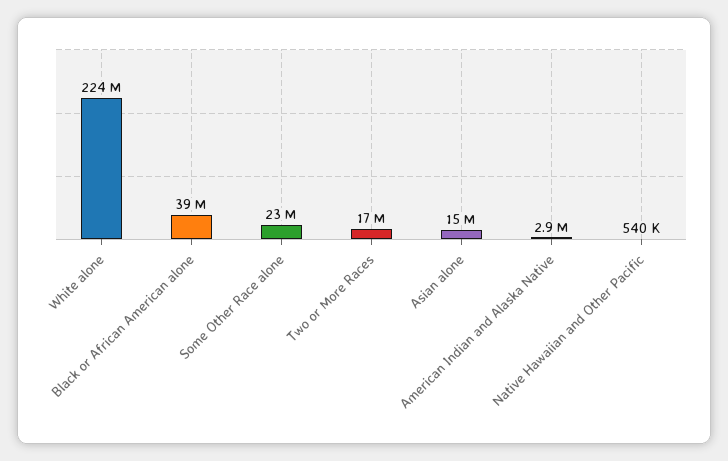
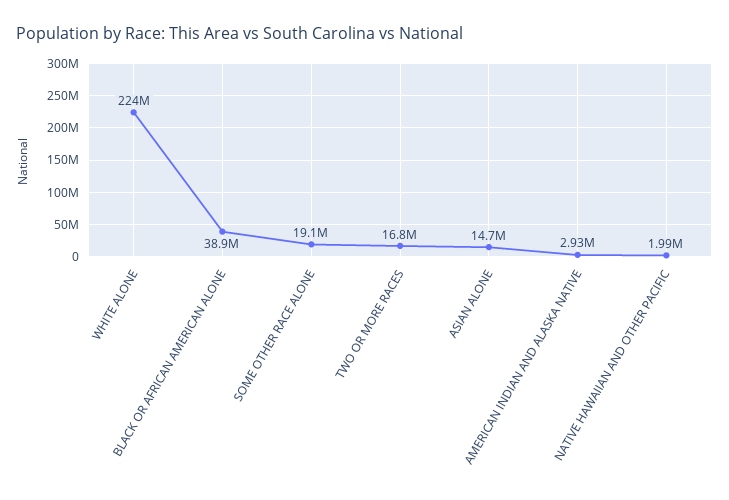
Some Other Race alone: 23000000 -> 19100000
Native Hawaiian and Other Pacific: 540000 -> 1990000

